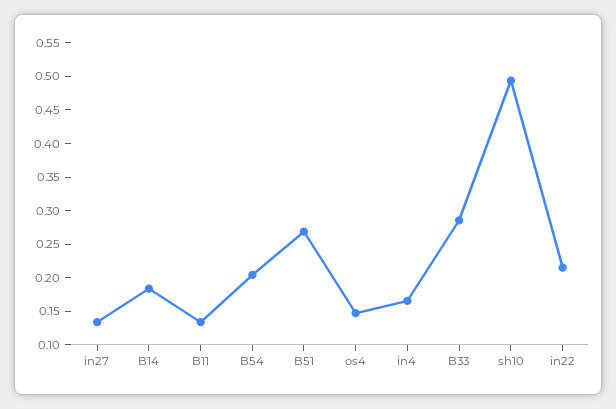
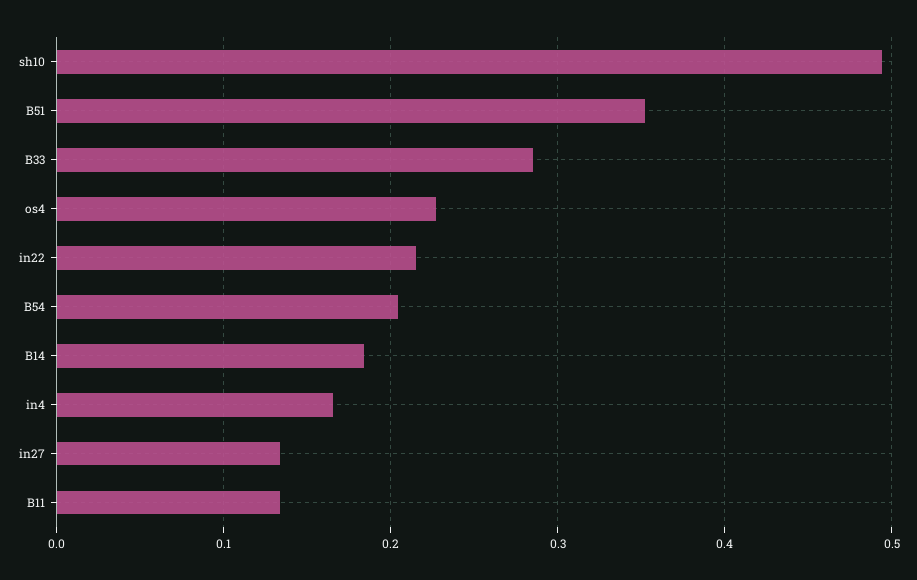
B51: 0.275 -> 0.35
os4: 0.15 -> 0.23

